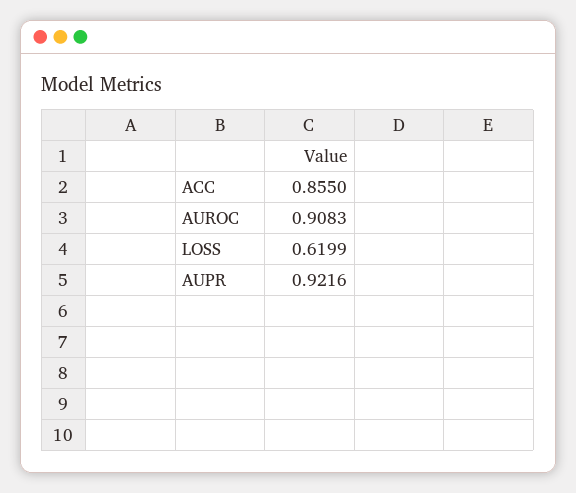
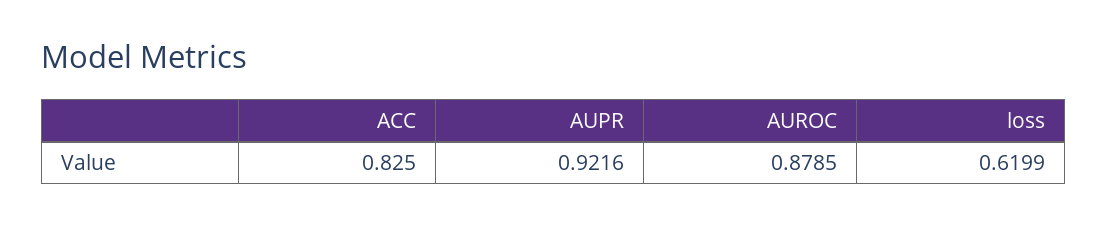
ACC: 0.855 -> 0.825
AUROC: 0.9083 -> 0.8785

